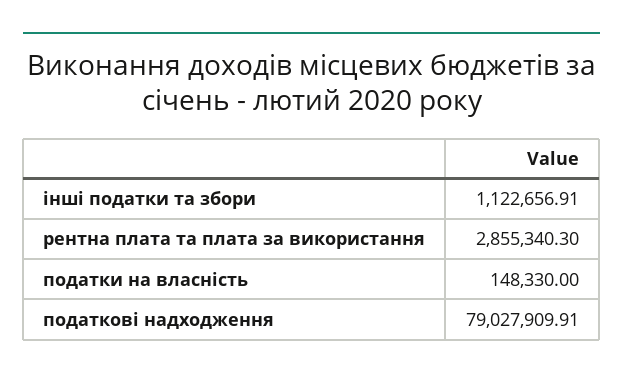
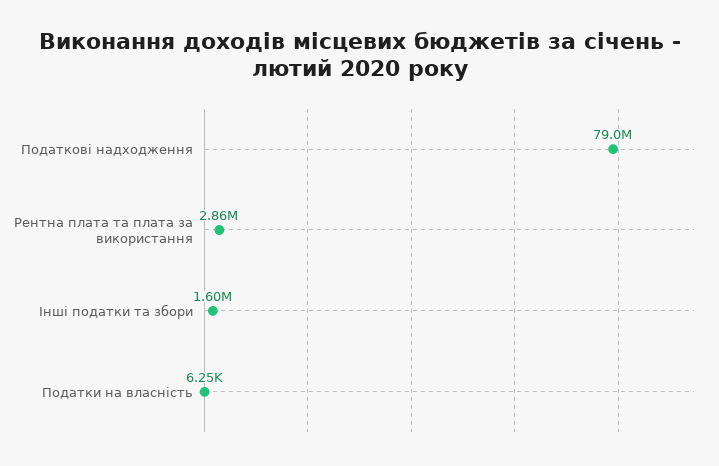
інші податки та збори: 1122656.91 -> 1600000
податки на власність: 148330 -> 6250

